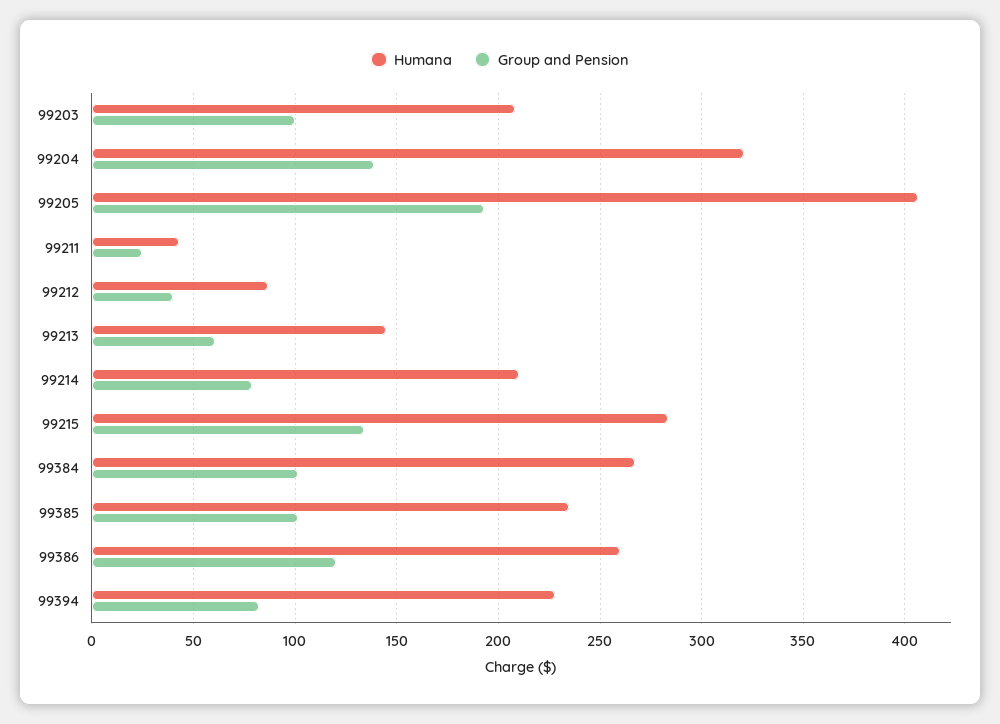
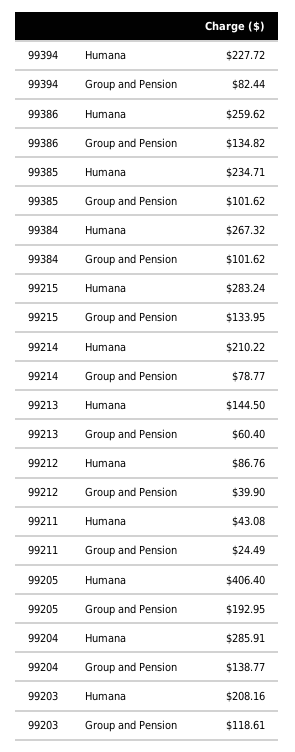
Group and Pension, 99203: 100 -> 118.61
Humana, 99204: 320 -> 285.91
Group and Pension, 99386: 120 -> 134.82

